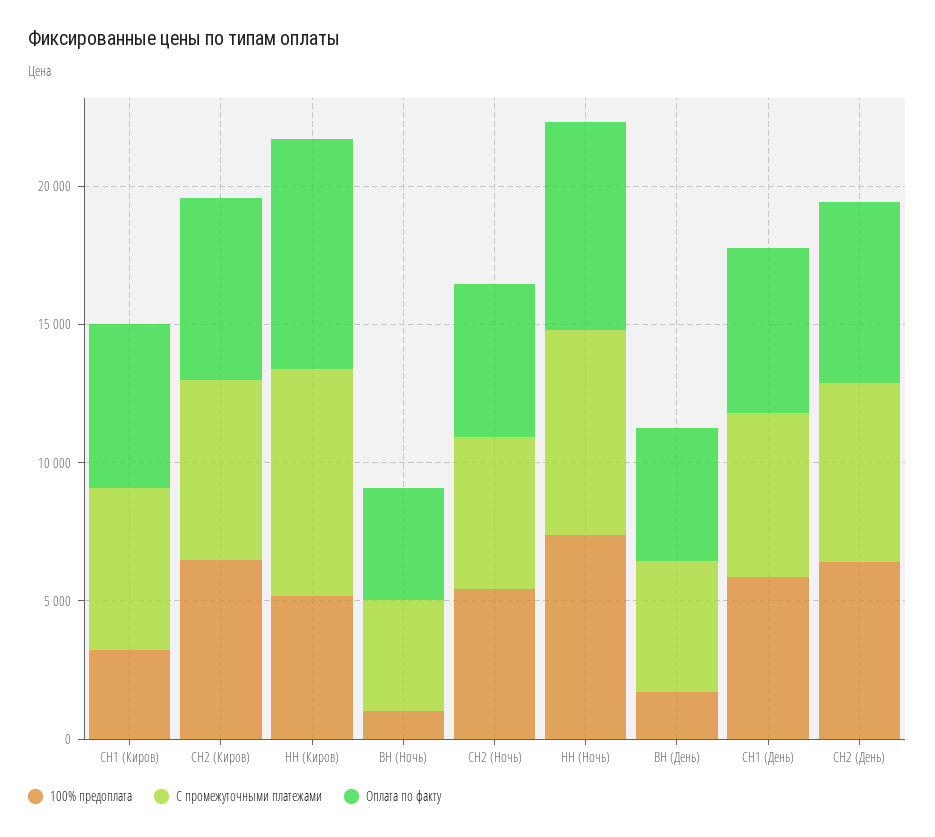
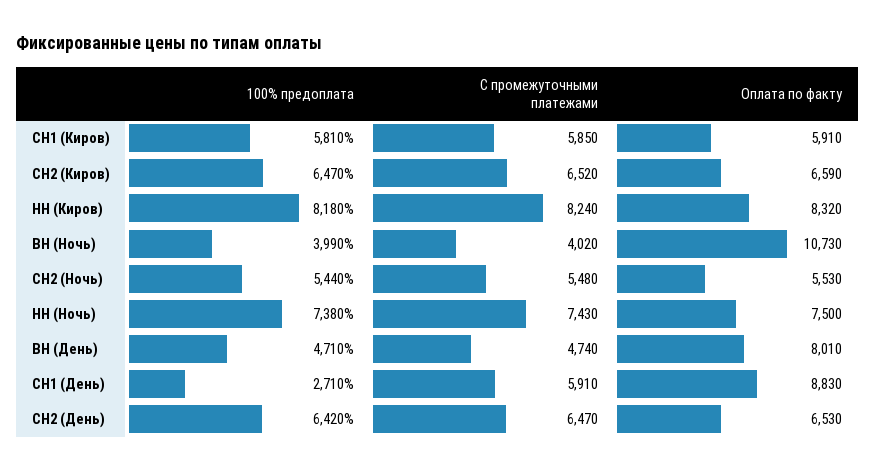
100% предоплата, СН1 (Киров): 3000 -> 5810
100% предоплата, НН (Киров): 5000 -> 8180
100% предоплата, ВН (Ночь): 1000 -> 3990
Оплата по факту, ВН (Ночь): 4000 -> 10730
100% предоплата, ВН (День): 2000 -> 4710
Оплата по факту, ВН (День): 5000 -> 8010
100% предоплата, СН1 (День): 6000 -> 2710
Оплата по факту, СН1 (День): 6000 -> 8830

